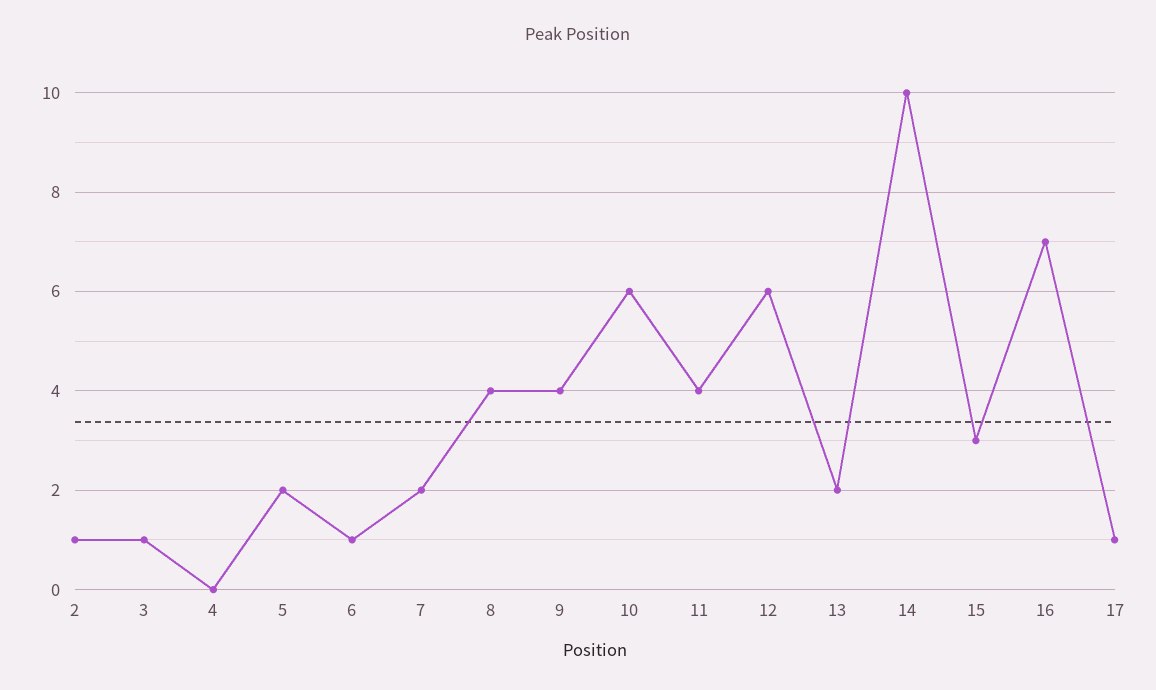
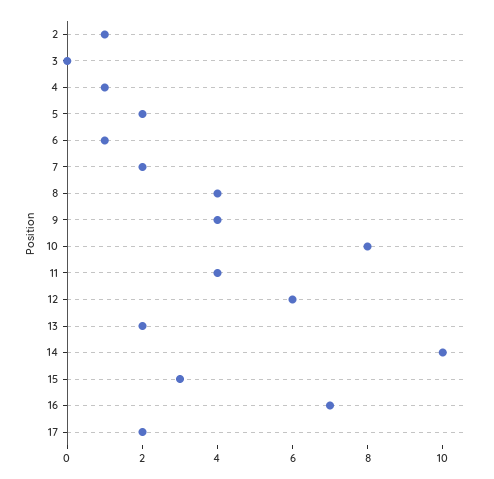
3: 1 -> 0
4: 0 -> 1
10: 6 -> 8
17: 1 -> 2

